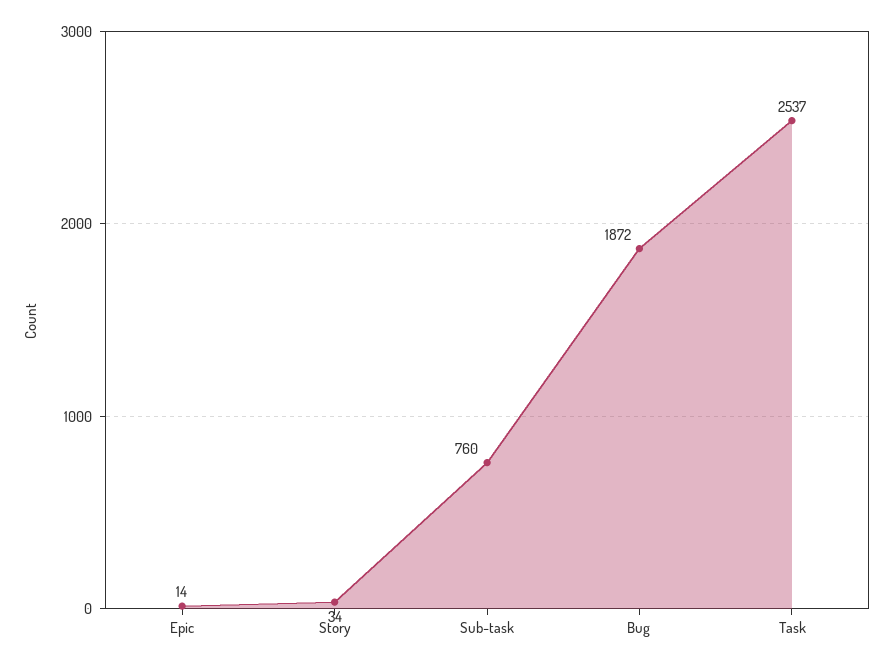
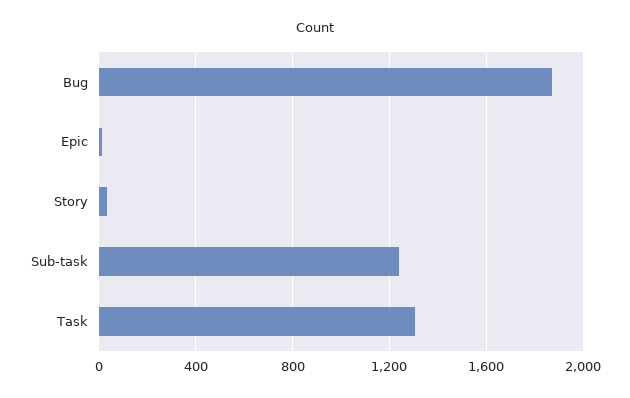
Sub-task: 760 -> 1250
Task: 2537 -> 1300

